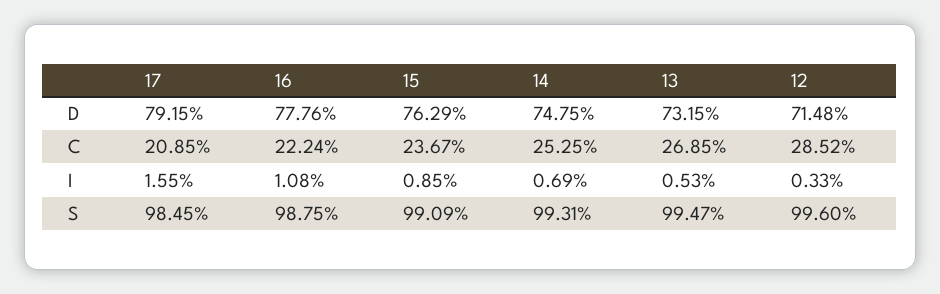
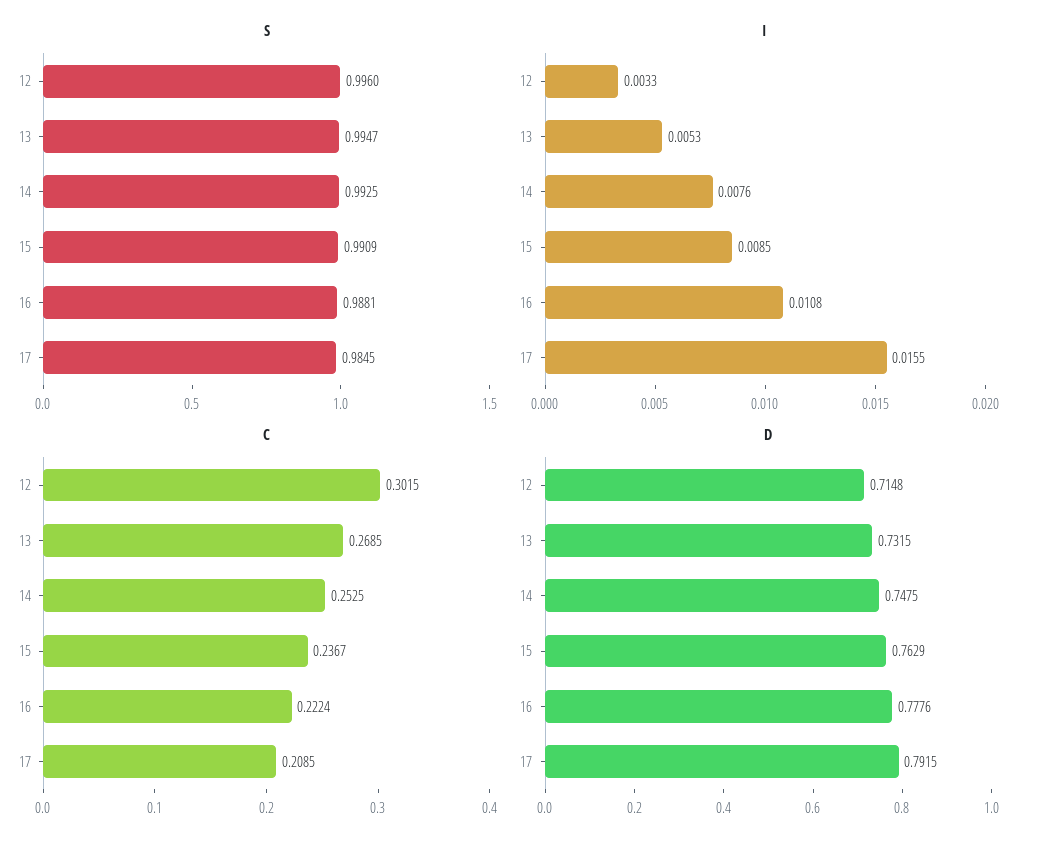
C, 12: 0.2852 -> 0.3015
I, 14: 0.0069 -> 0.0076
S, 16: 0.9875 -> 0.9881
S, 14: 0.9931 -> 0.9925

